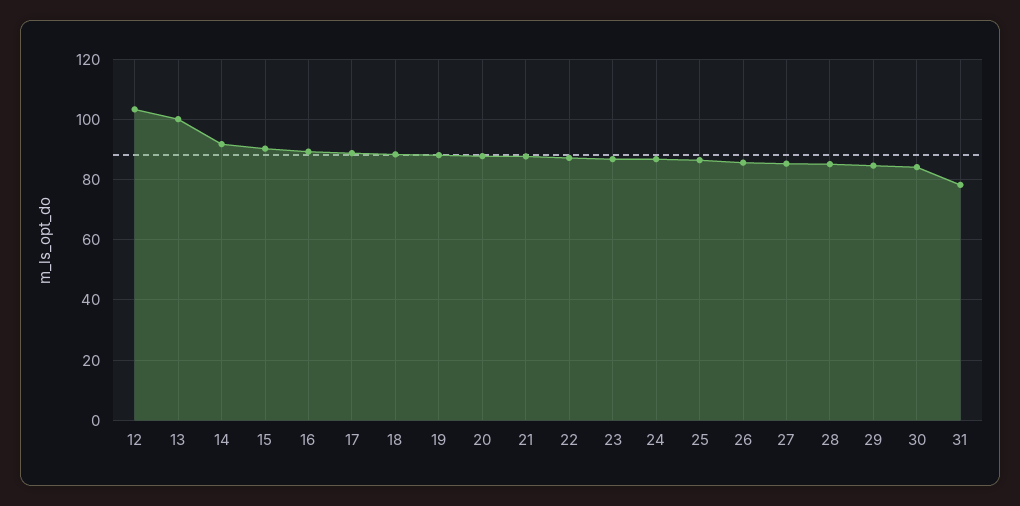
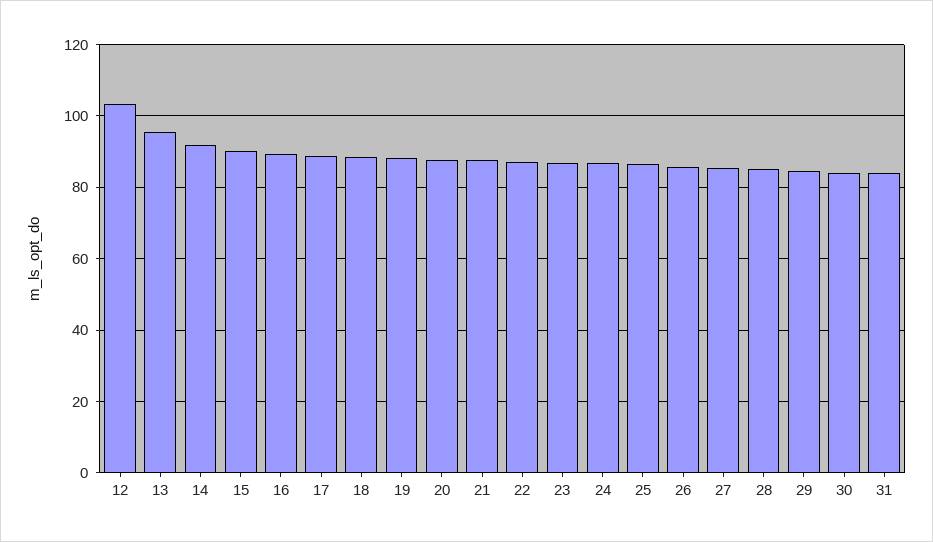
13: 100 -> 96
31: 78 -> 84

